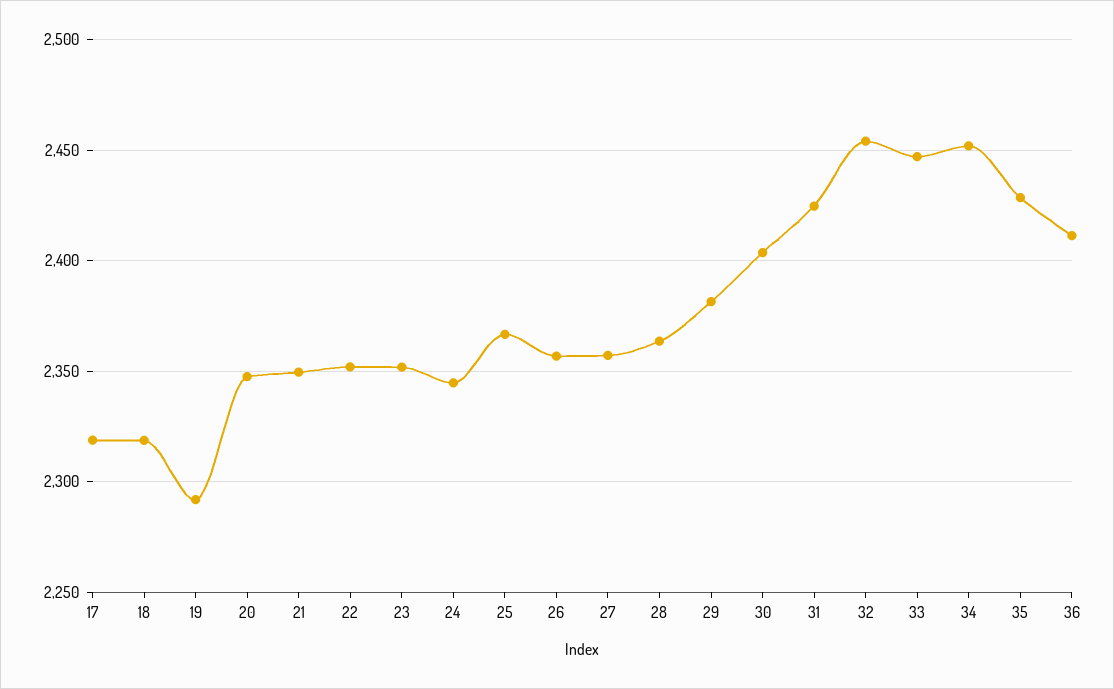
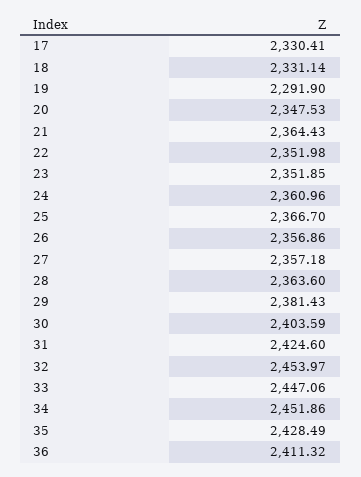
17: 2320 -> 2330.41
18: 2320 -> 2331.14
21: 2350 -> 2364.43
24: 2345 -> 2360.96

